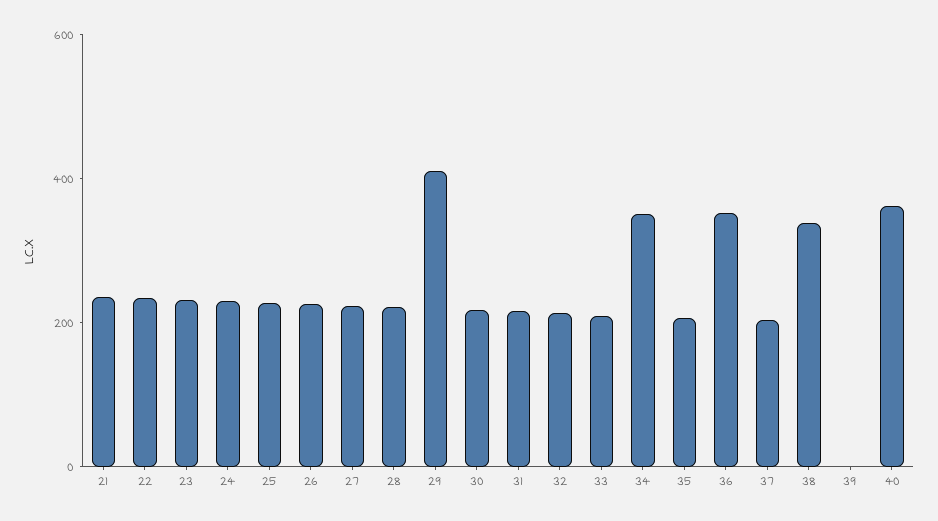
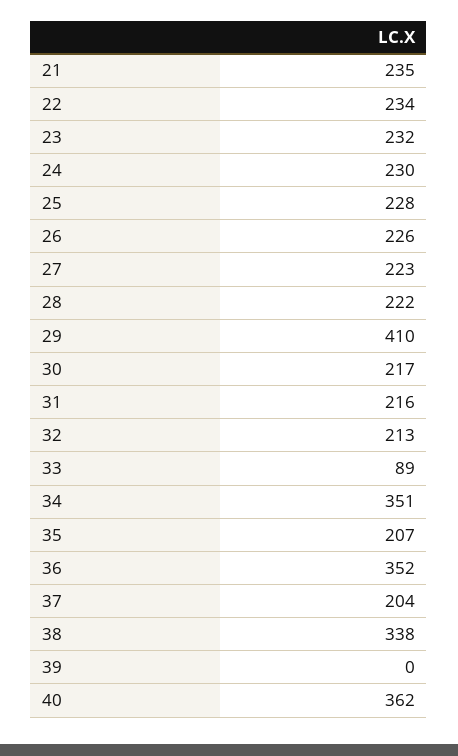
33: 200 -> 89

